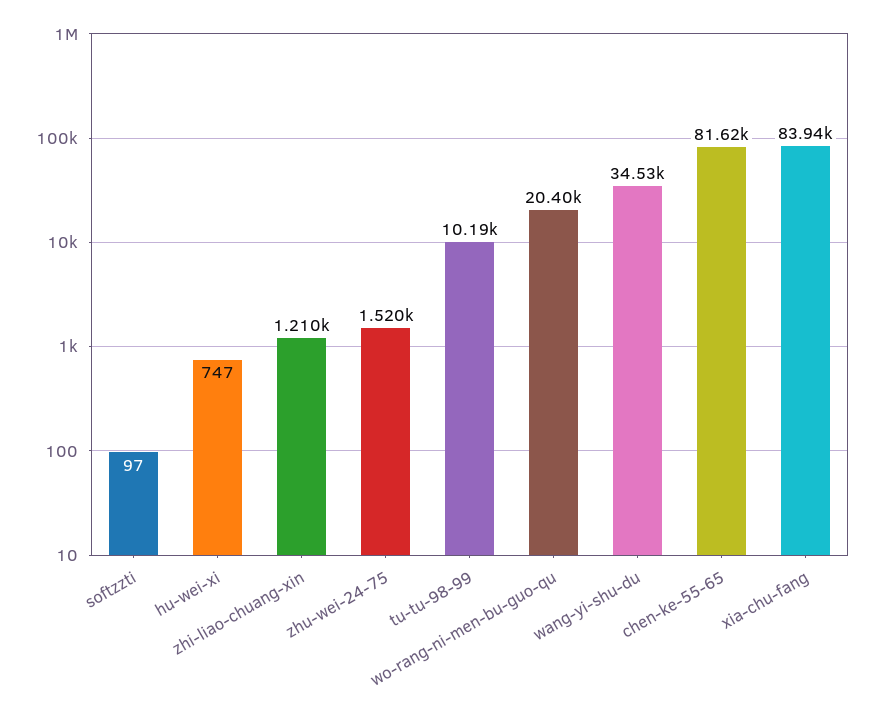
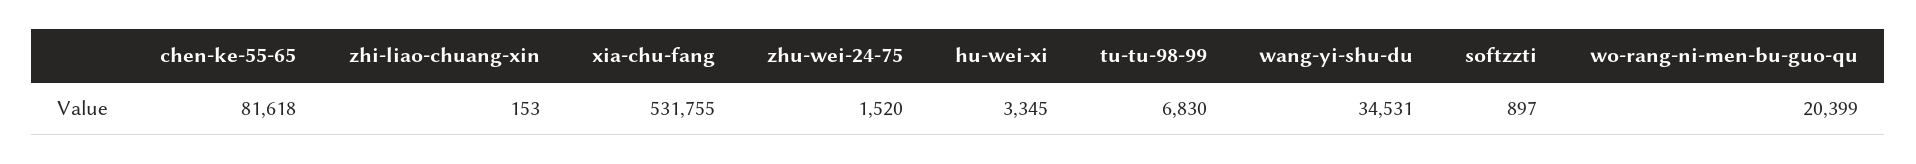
softzzti: 97 -> 897
hu-wei-xi: 747 -> 3345
zhi-liao-chuang-xin: 1210 -> 153
tu-tu-98-99: 10190 -> 6830
xia-chu-fang: 83940 -> 531755

